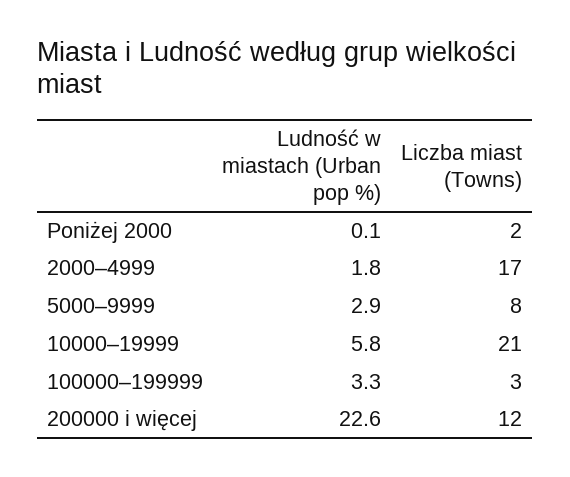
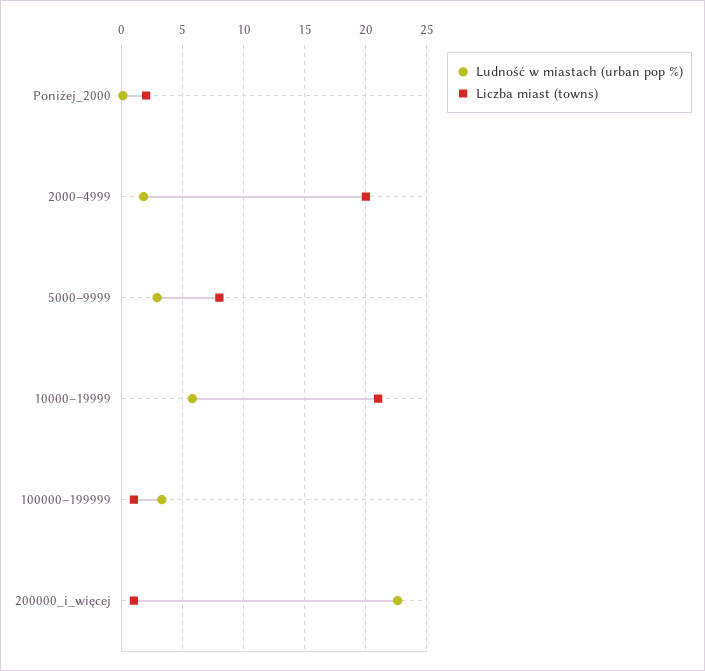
Liczba miast (Towns), 2000–4999: 17 -> 20
Liczba miast (Towns), 100000–199999: 3 -> 1
Liczba miast (Towns), 200000 i więcej: 12 -> 1

